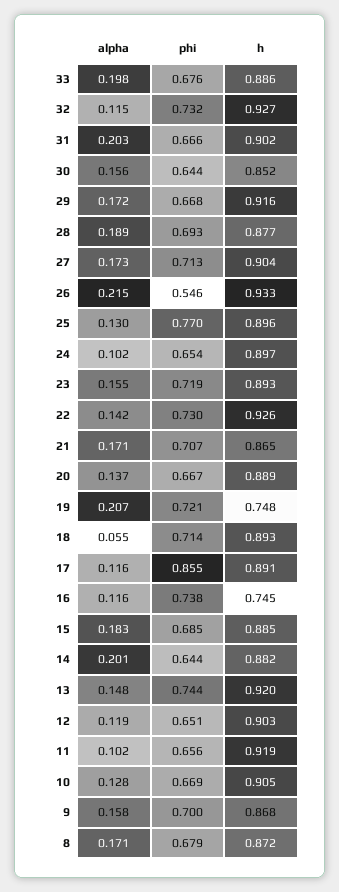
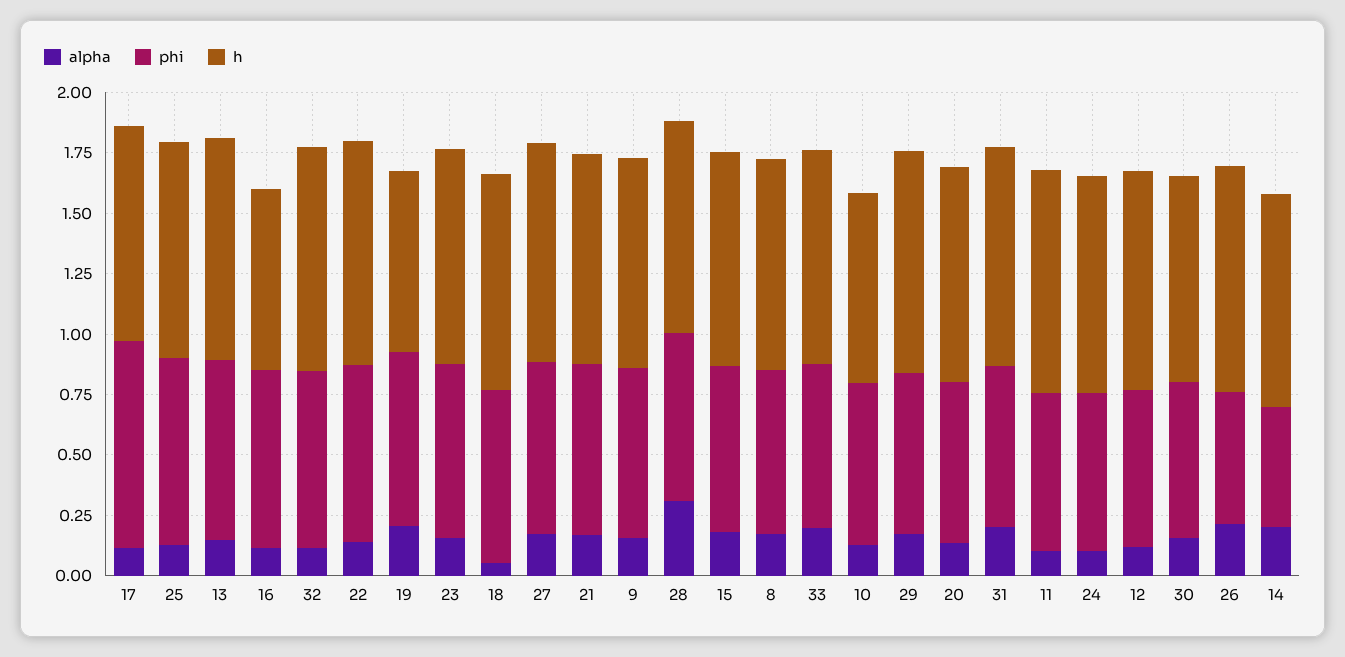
alpha, 28: 0.189 -> 0.3
phi, 14: 0.644 -> 0.5
h, 10: 0.905 -> 0.8

